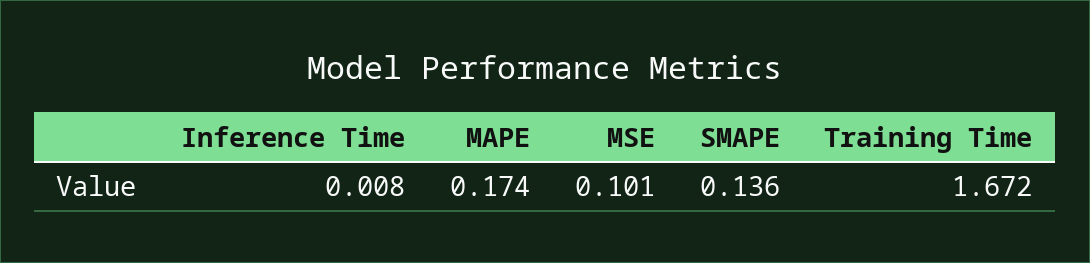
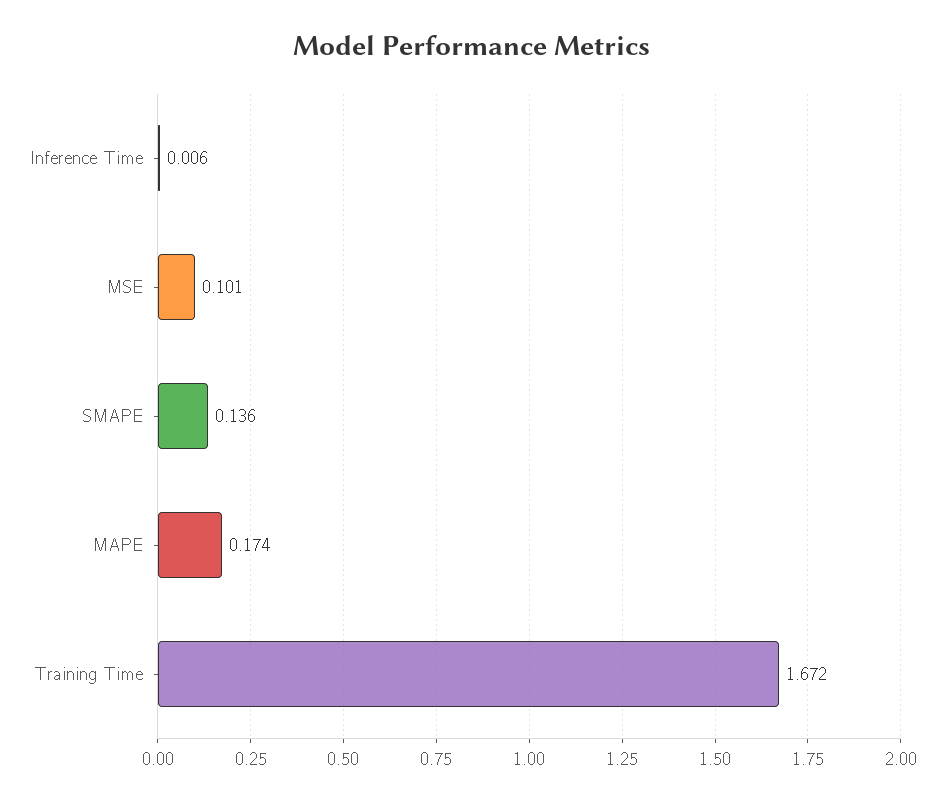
Inference Time: 0.008 -> 0.006

